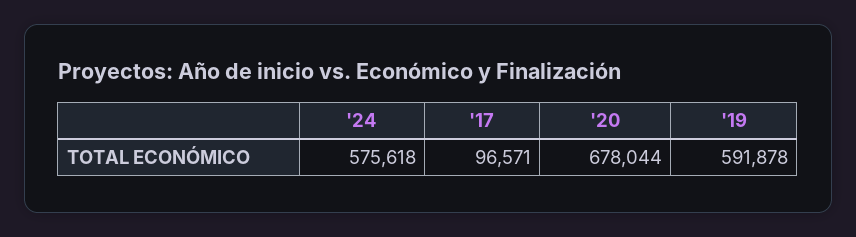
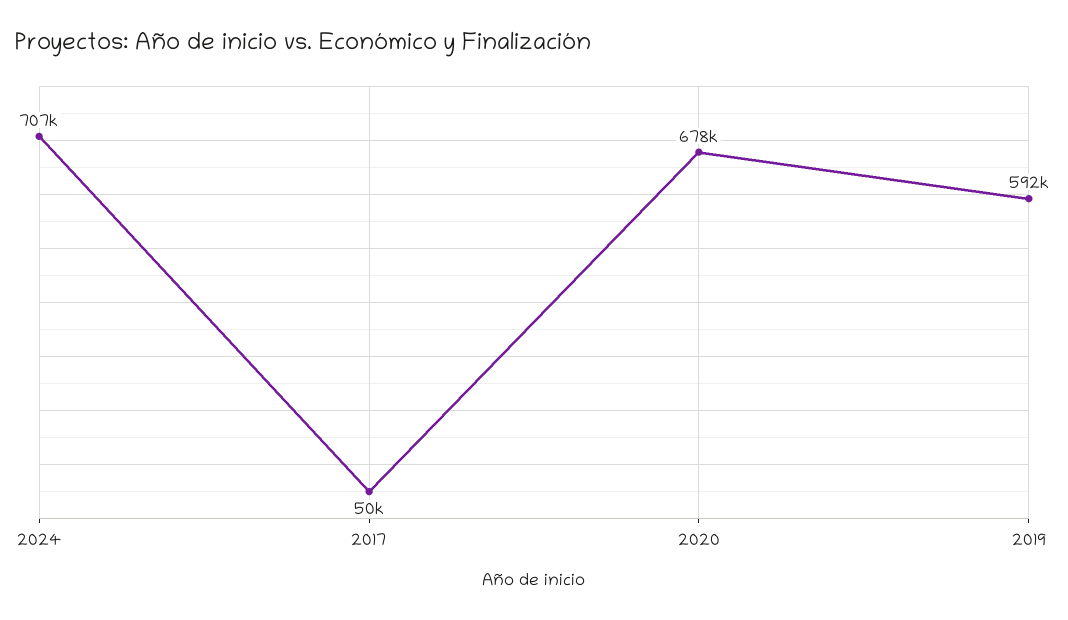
'24: 575618 -> 707000
'17: 96571 -> 50000

